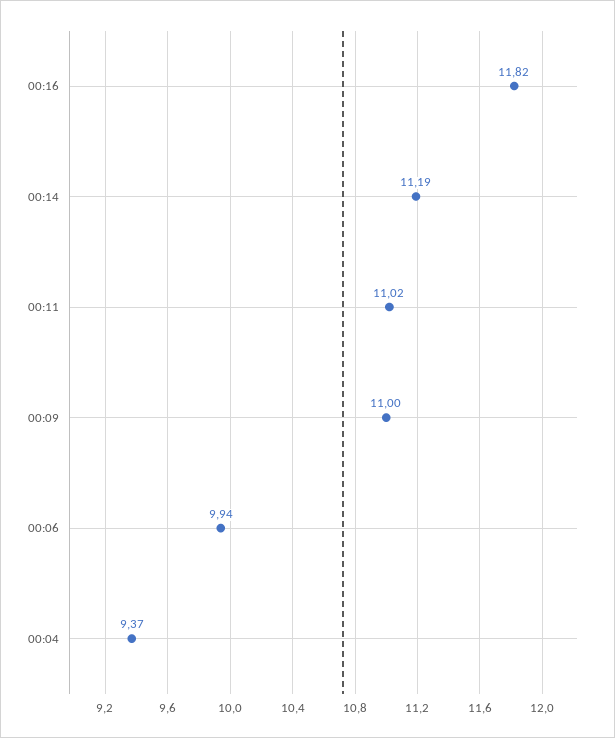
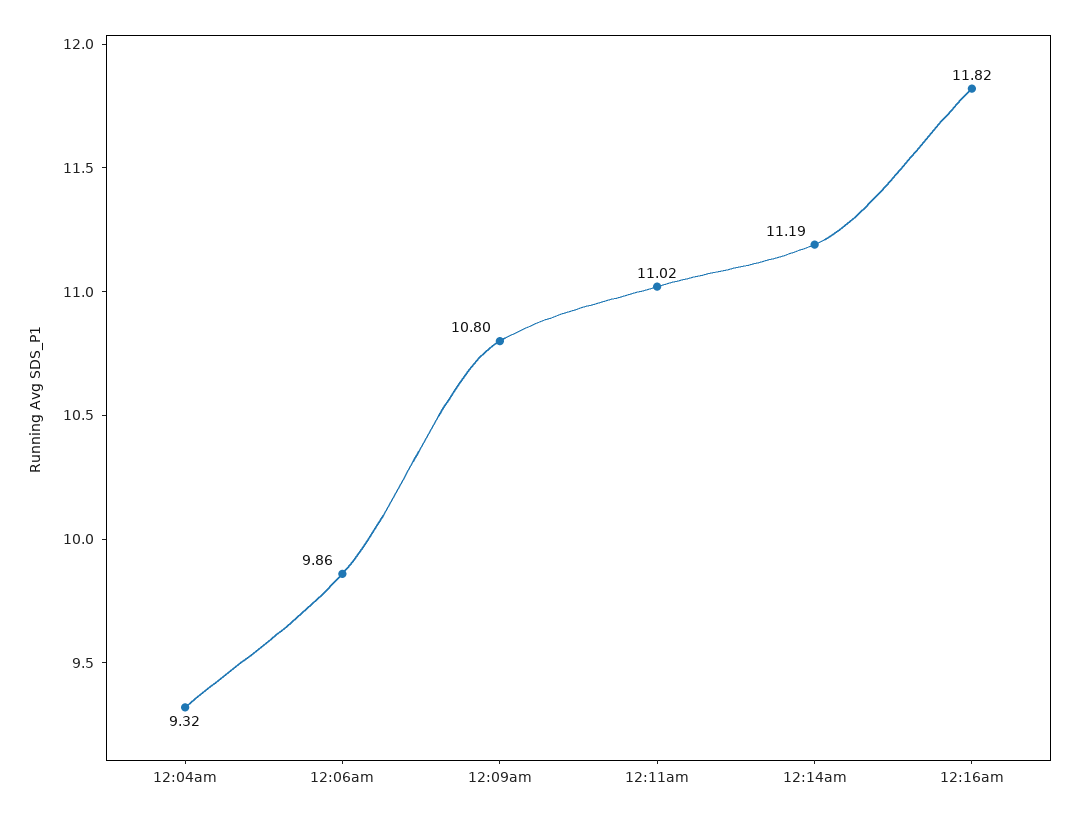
00:09: 11 -> 10.8
00:06: 9.94 -> 9.86
00:04: 9.37 -> 9.32

